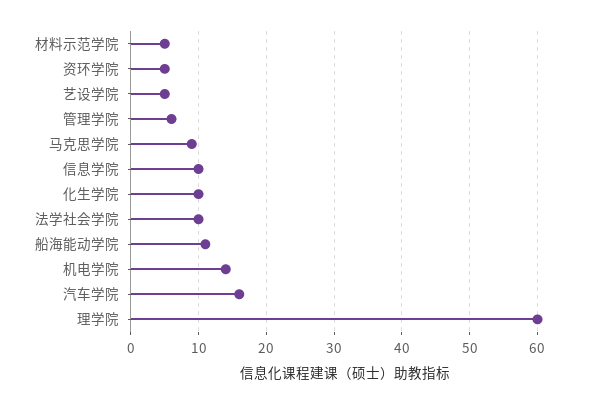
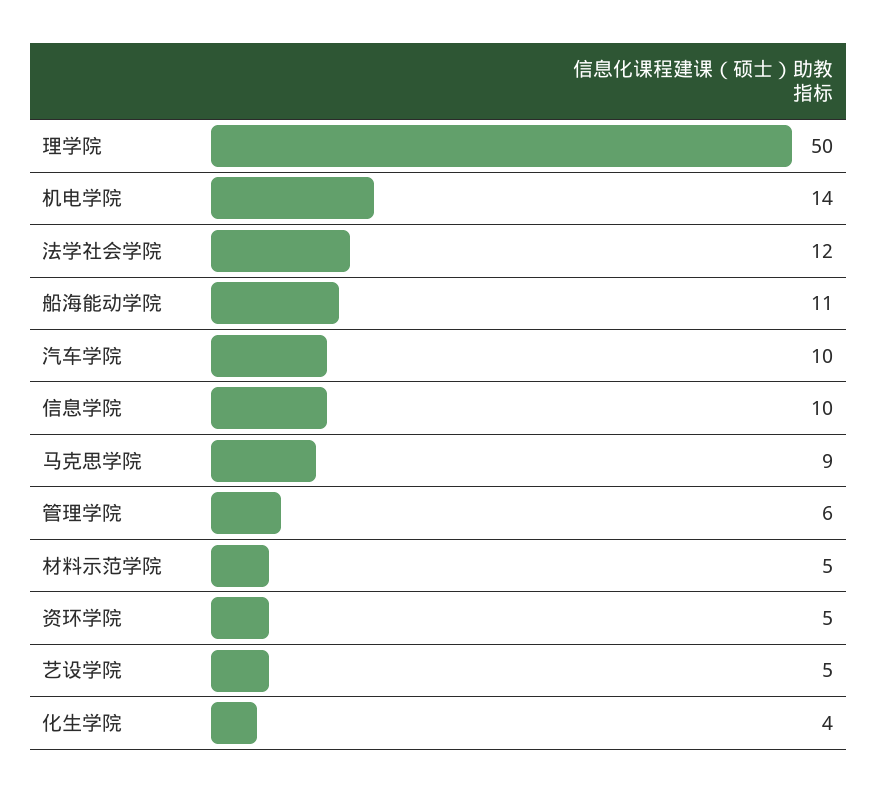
化生学院: 10 -> 4
法学社会学院: 10 -> 12
汽车学院: 16 -> 10
理学院: 60 -> 50

